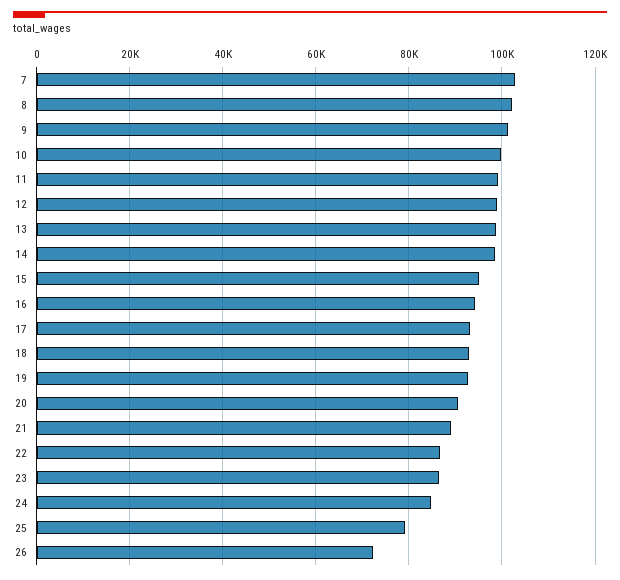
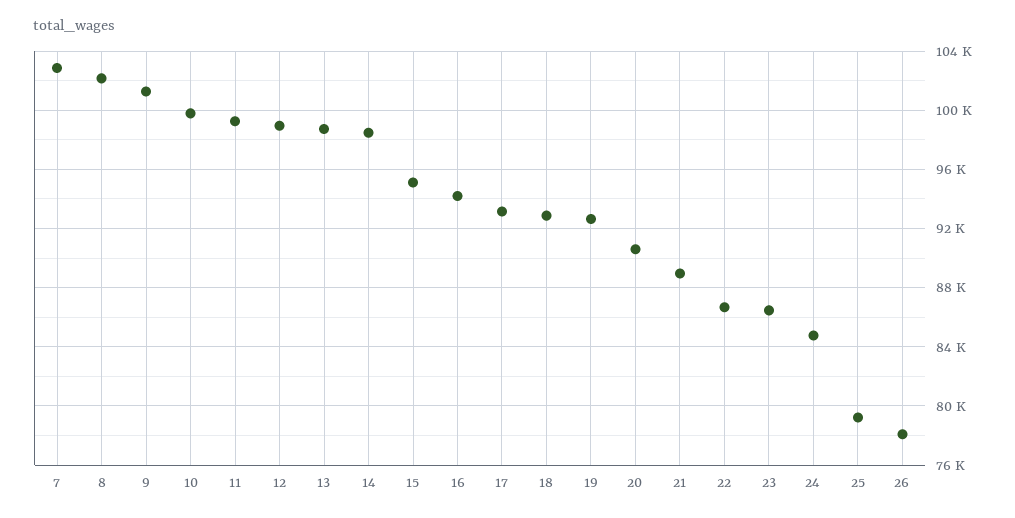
26: 72000 -> 78000

